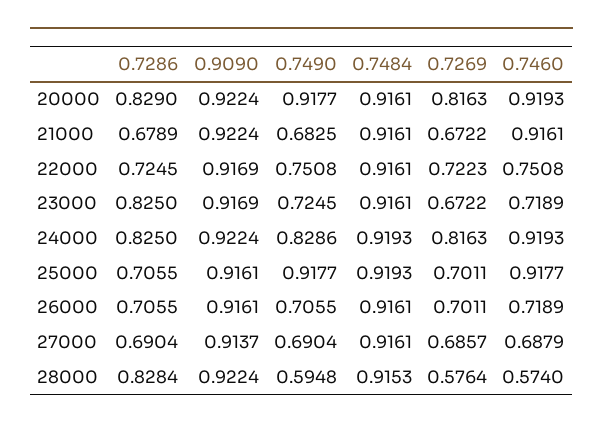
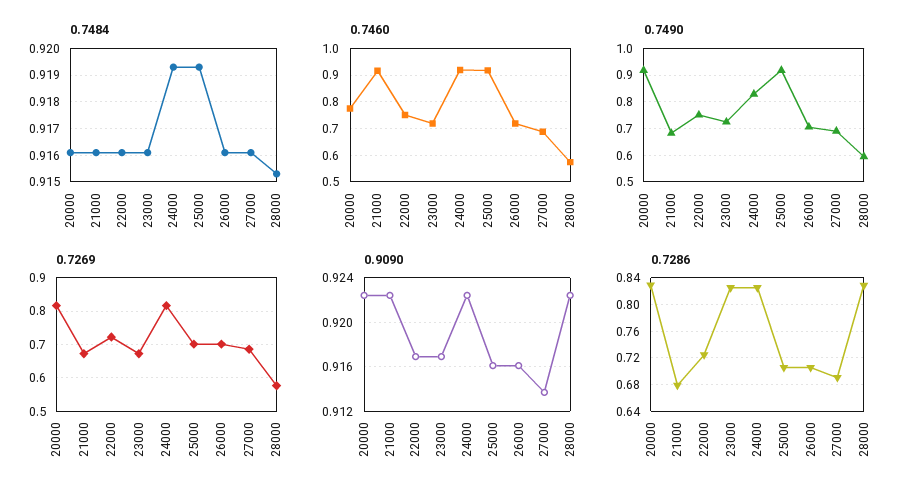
0.7460, 20000: 0.9193 -> 0.775

